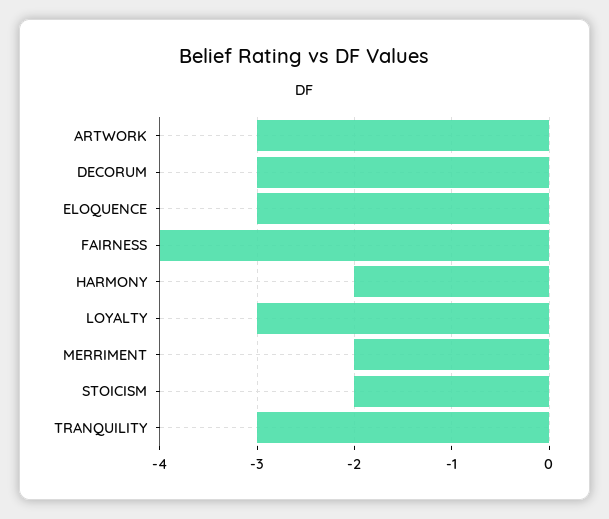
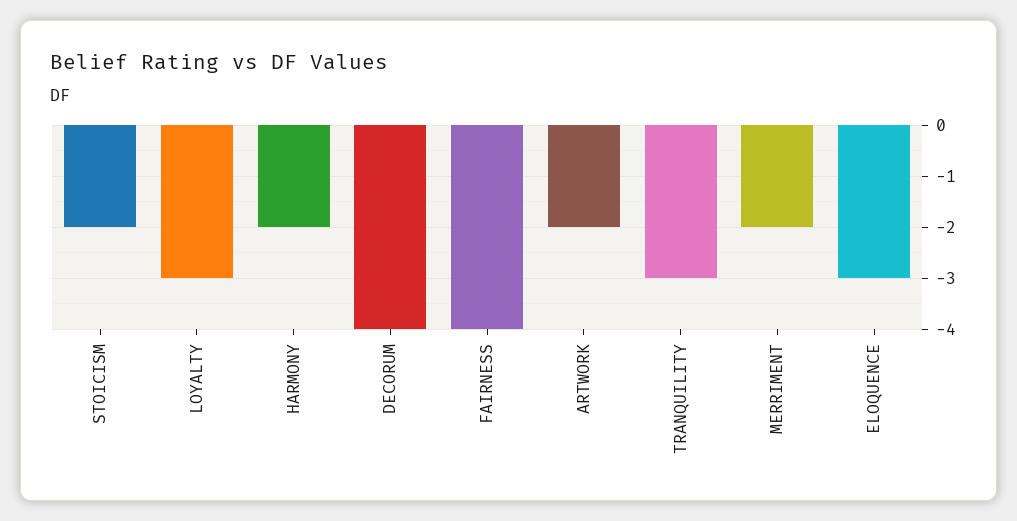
ARTWORK: -3 -> -2
DECORUM: -3 -> -4

